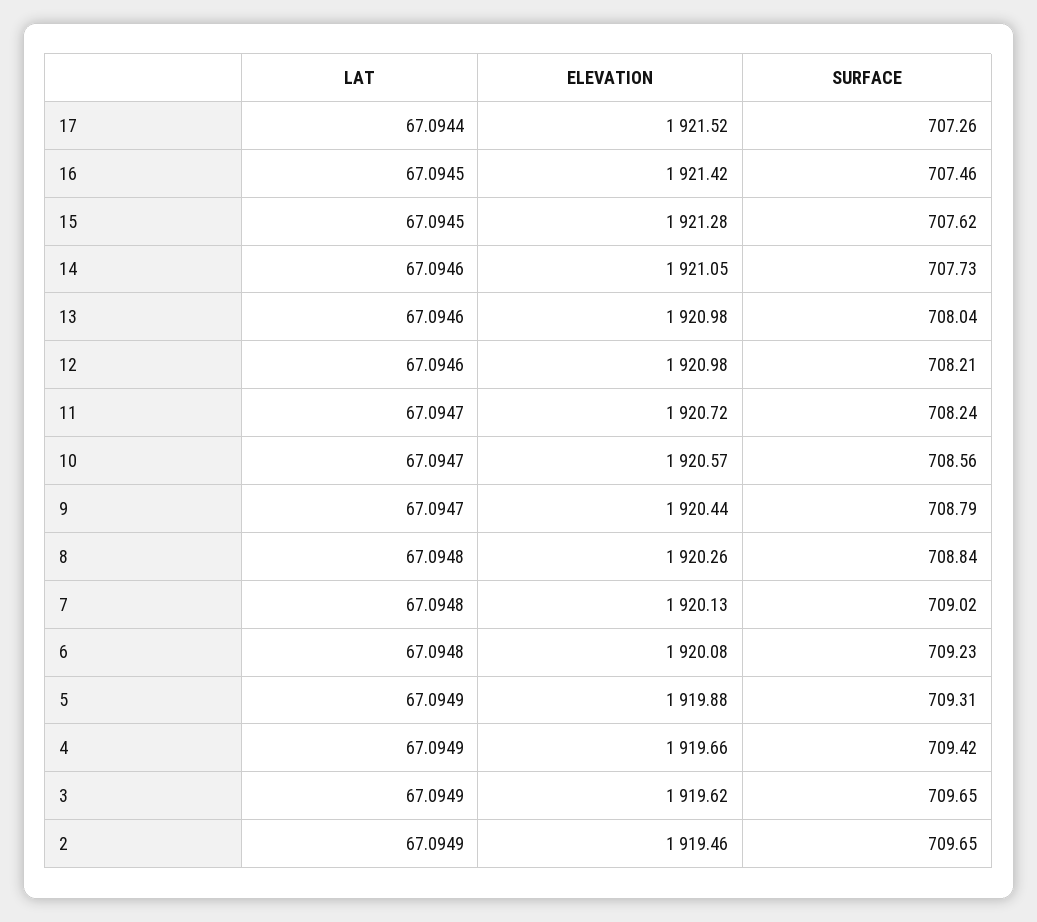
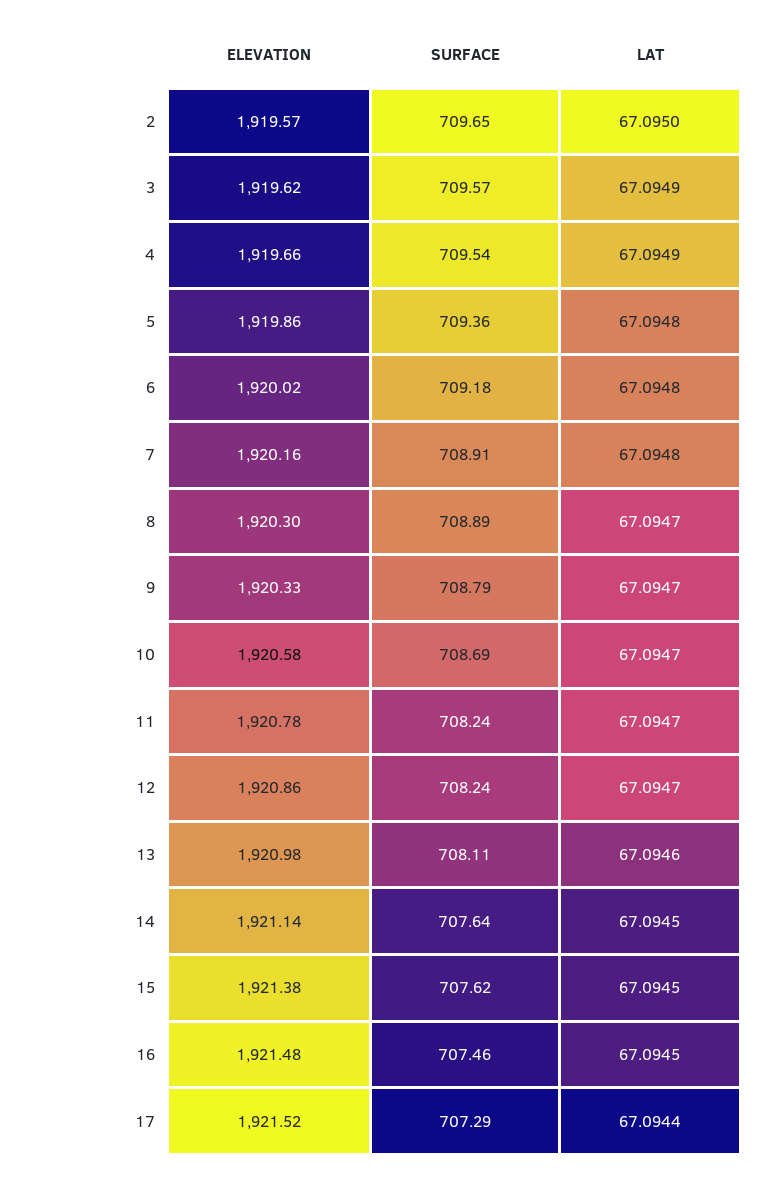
SURFACE, 17: 707.26 -> 707.29
ELEVATION, 16: 1921.42 -> 1921.48
ELEVATION, 15: 1921.28 -> 1921.38
LAT, 14: 67.0946 -> 67.0945
ELEVATION, 14: 1921.05 -> 1921.14
SURFACE, 14: 707.73 -> 707.64
SURFACE, 13: 708.04 -> 708.11
LAT, 12: 67.0946 -> 67.0947
ELEVATION, 12: 1920.98 -> 1920.86
SURFACE, 12: 708.21 -> 708.24
ELEVATION, 11: 1920.72 -> 1920.78
ELEVATION, 10: 1920.57 -> 1920.58
SURFACE, 10: 708.56 -> 708.69
ELEVATION, 9: 1920.44 -> 1920.33
LAT, 8: 67.0948 -> 67.0947
ELEVATION, 8: 1920.26 -> 1920.3
SURFACE, 8: 708.84 -> 708.89
ELEVATION, 7: 1920.13 -> 1920.16
SURFACE, 7: 709.02 -> 708.91
ELEVATION, 6: 1920.08 -> 1920.02
SURFACE, 6: 709.23 -> 709.18
LAT, 5: 67.0949 -> 67.0948
ELEVATION, 5: 1919.88 -> 1919.86
SURFACE, 5: 709.31 -> 709.36
SURFACE, 4: 709.42 -> 709.54
SURFACE, 3: 709.65 -> 709.57
LAT, 2: 67.0949 -> 67.095
ELEVATION, 2: 1919.46 -> 1919.57

